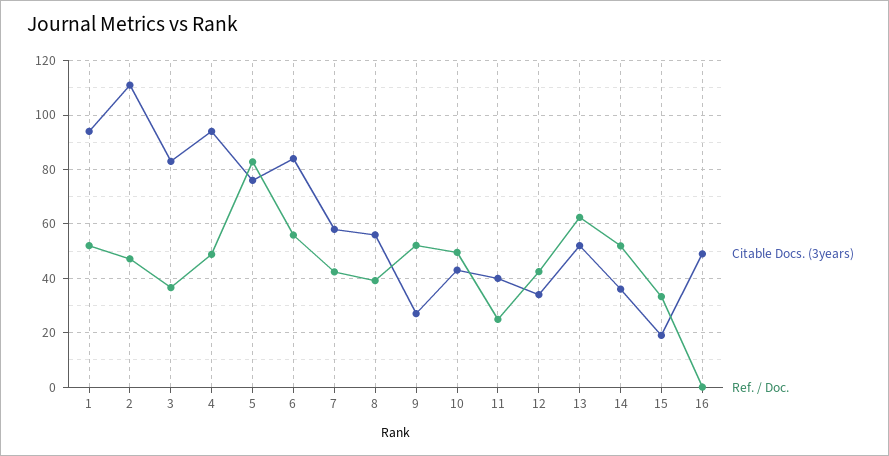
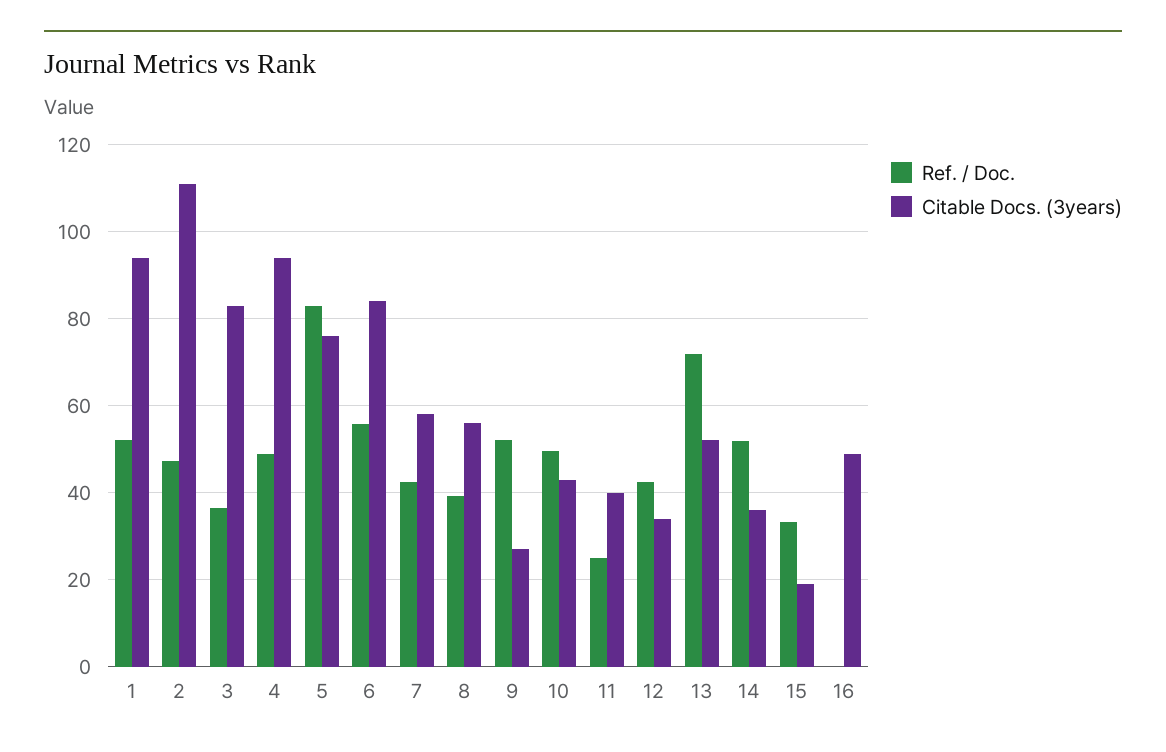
Ref. / Doc., 13: 62.5 -> 72

